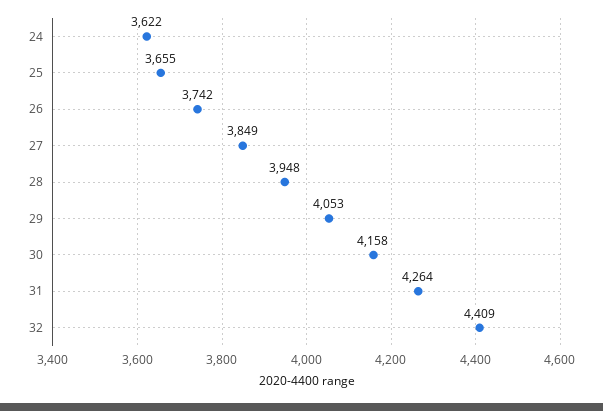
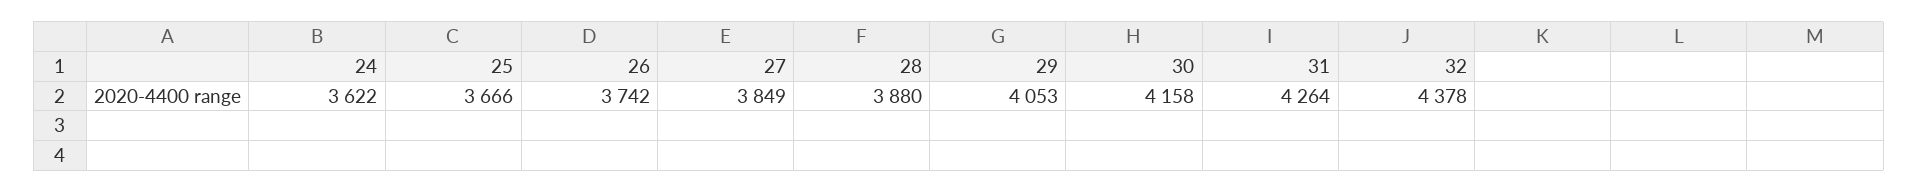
25: 3655 -> 3666
28: 3948 -> 3880
32: 4409 -> 4378

